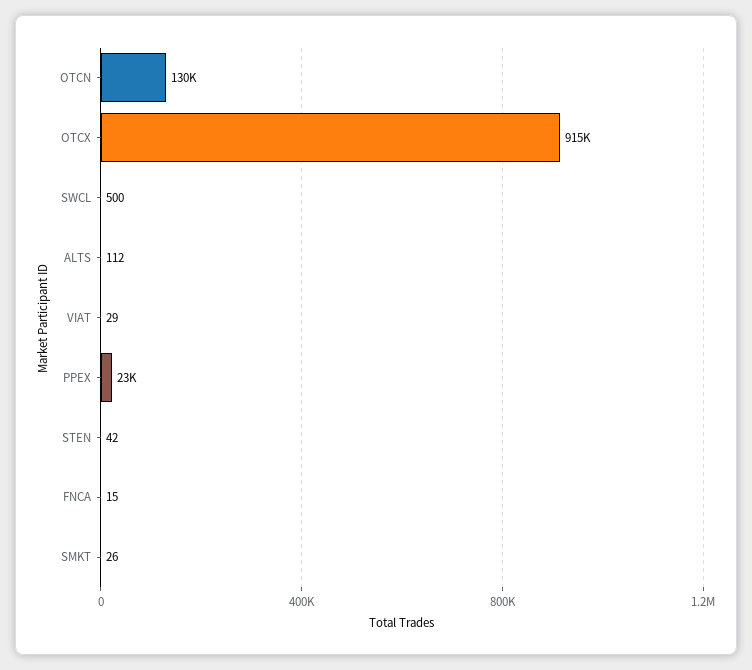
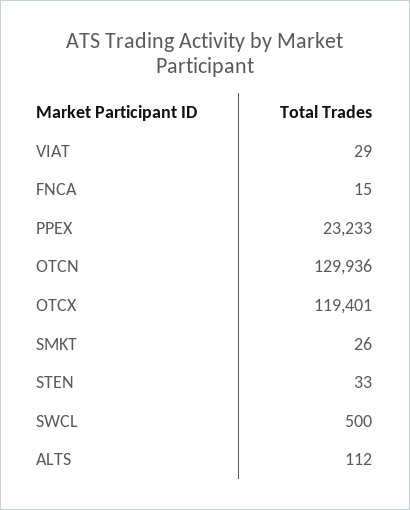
OTCX: 915000 -> 119401
STEN: 42 -> 33

